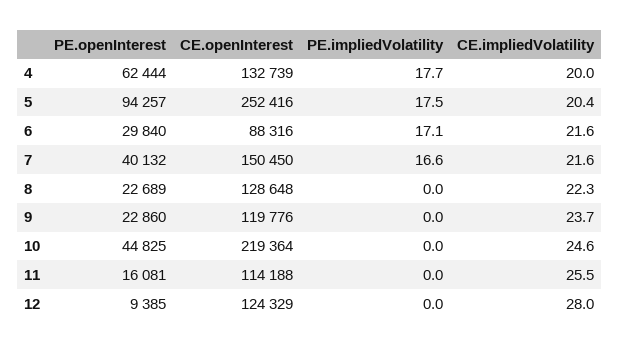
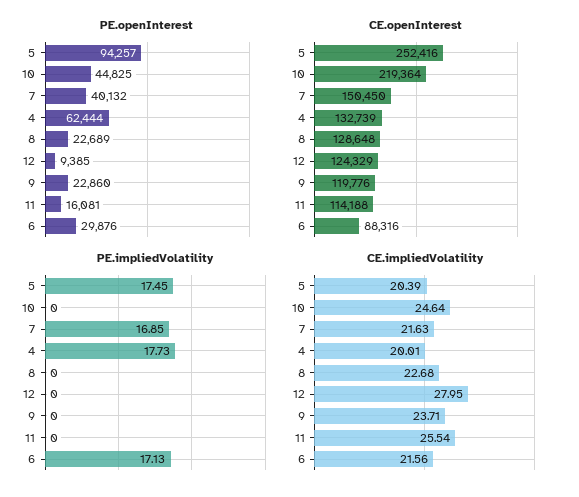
PE.openInterest, 6: 29840 -> 29876
PE.impliedVolatility, 7: 16.6 -> 16.85
CE.impliedVolatility, 8: 22.3 -> 22.68

